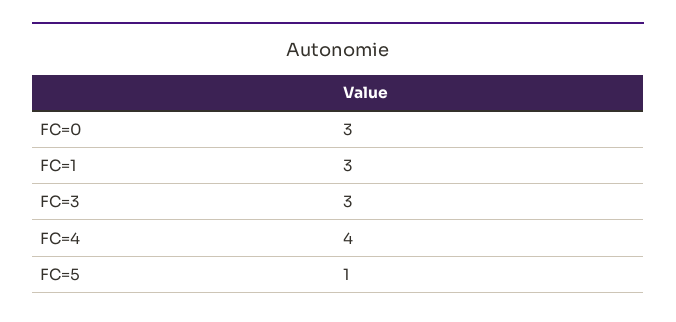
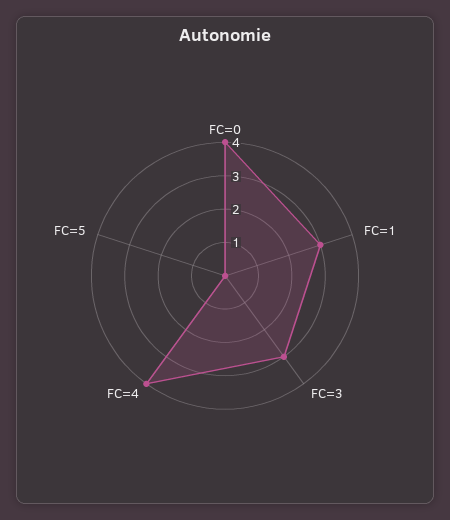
FC=0: 3 -> 4
FC=5: 1 -> 0

